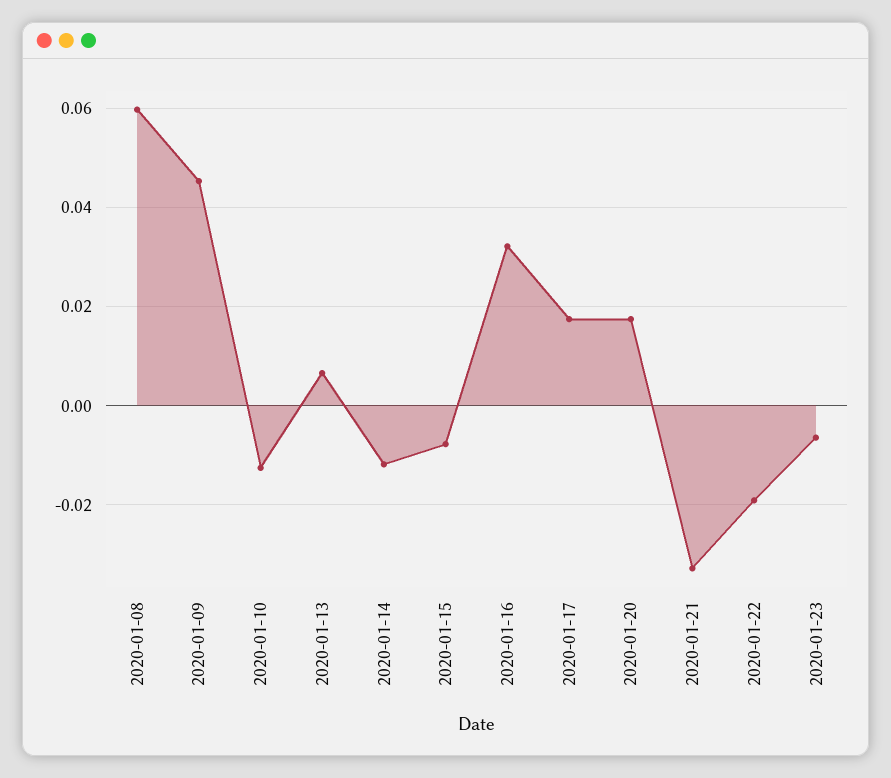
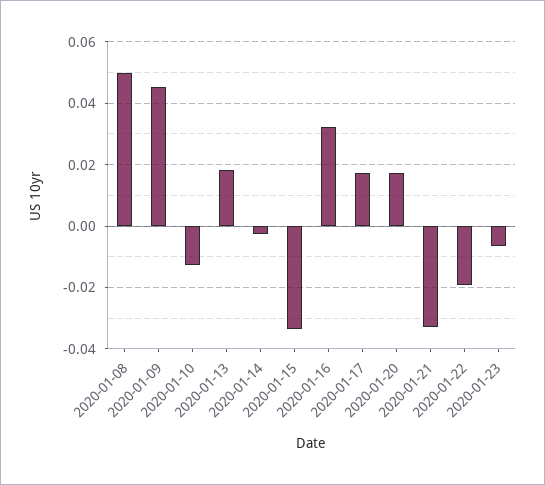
2020-01-08: 0.06 -> 0.05
2020-01-13: 0.006 -> 0.018
2020-01-14: -0.012 -> -0.002
2020-01-15: -0.008 -> -0.034

